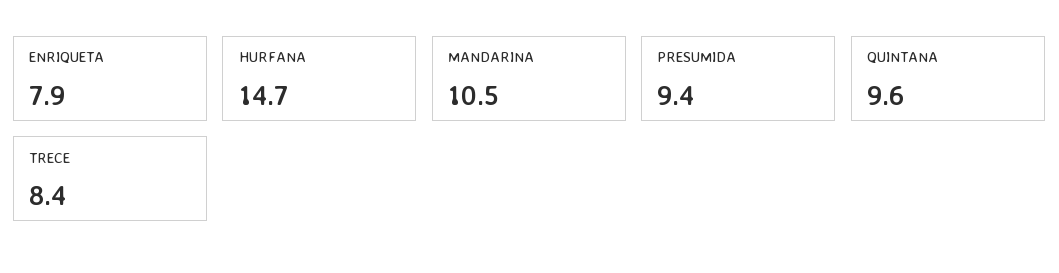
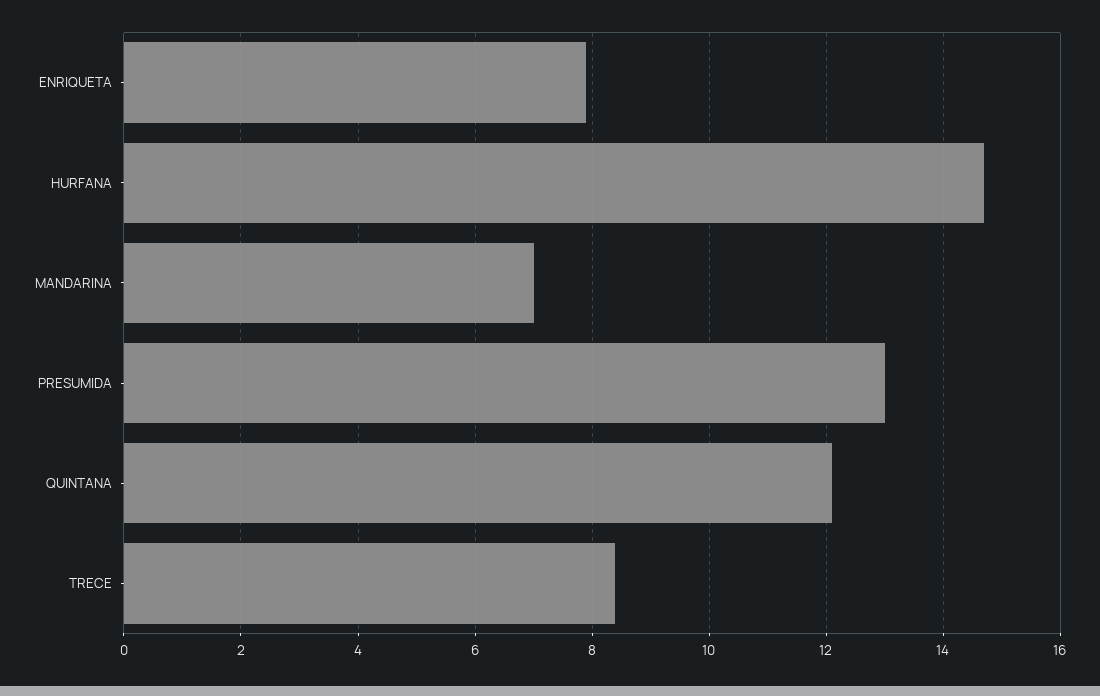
MANDARINA: 10.5 -> 7
PRESUMIDA: 9.4 -> 13
QUINTANA: 9.6 -> 12

